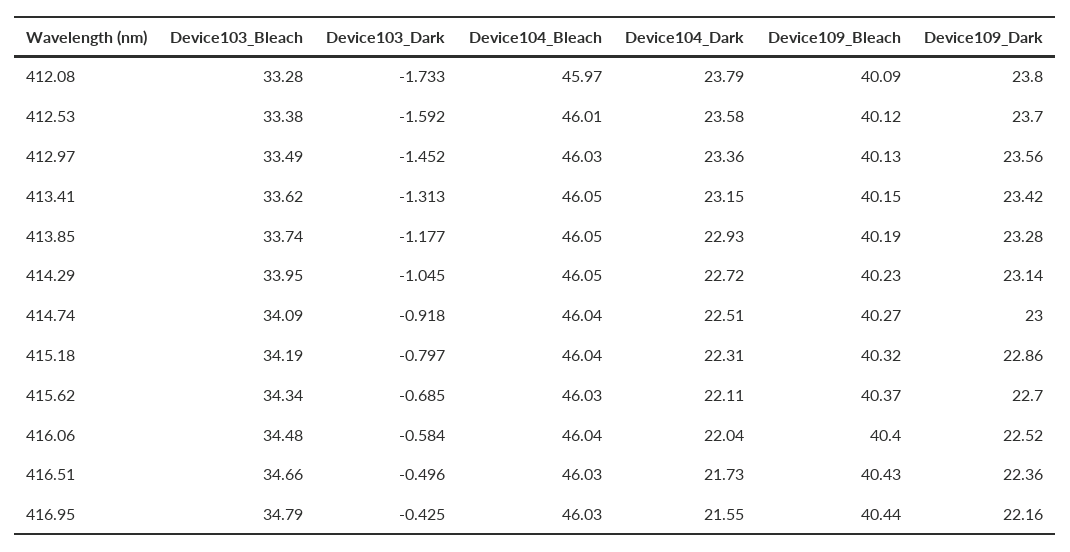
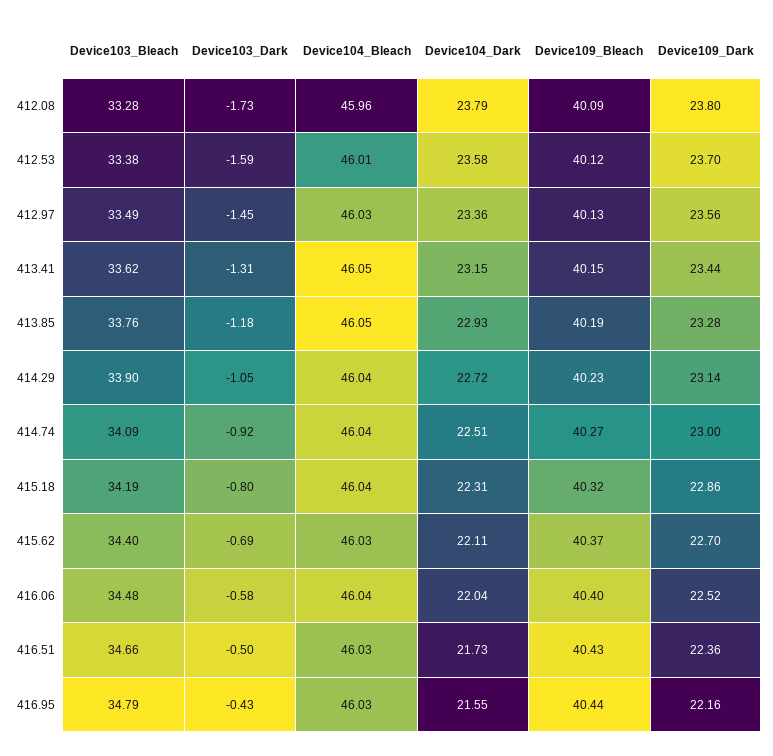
Device104_Bleach, 412.08: 45.97 -> 45.96
Device109_Dark, 413.41: 23.42 -> 23.44
Device103_Bleach, 413.85: 33.74 -> 33.76
Device103_Bleach, 414.29: 33.95 -> 33.9
Device104_Bleach, 414.29: 46.05 -> 46.04
Device103_Bleach, 415.62: 34.34 -> 34.4

